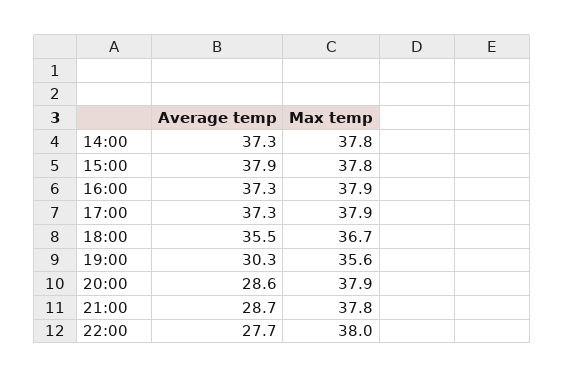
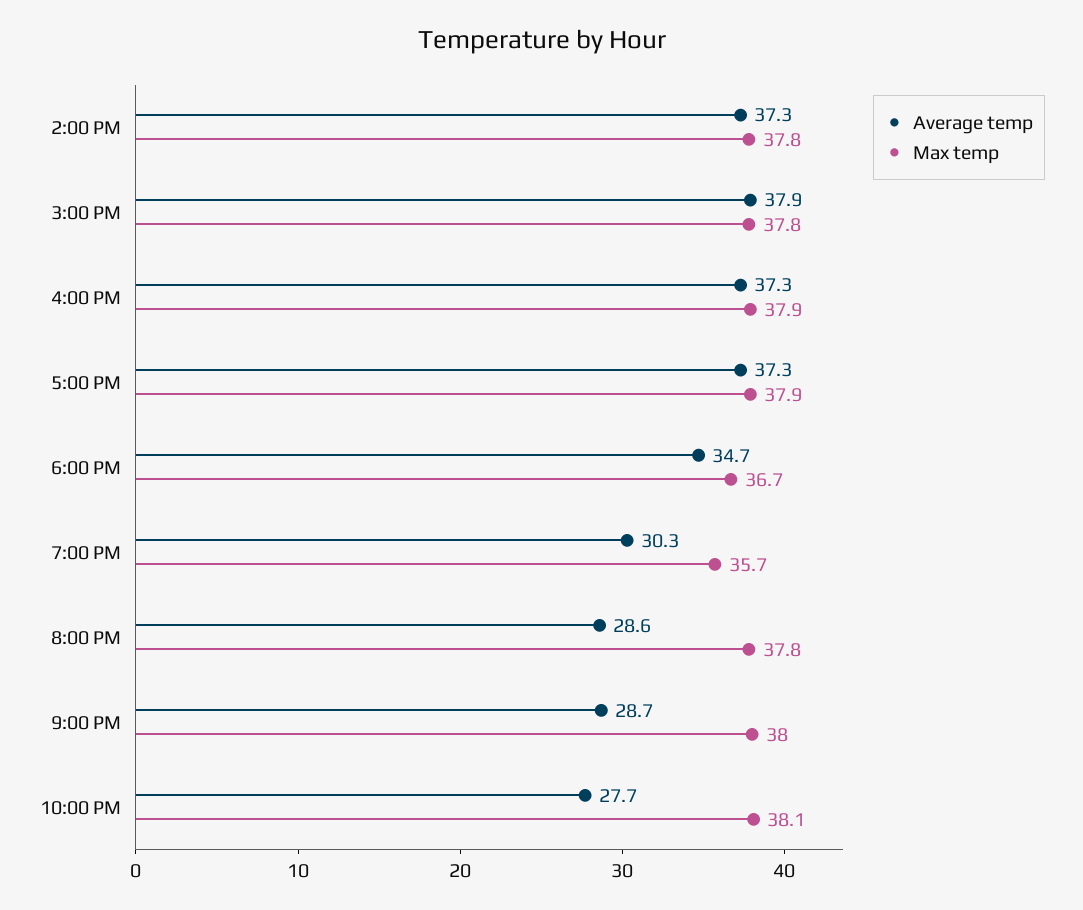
Average temp, 18:00: 35.5 -> 34.7
Max temp, 19:00: 35.6 -> 35.7
Max temp, 20:00: 37.9 -> 37.8
Max temp, 21:00: 37.8 -> 38
Max temp, 22:00: 38 -> 38.1

